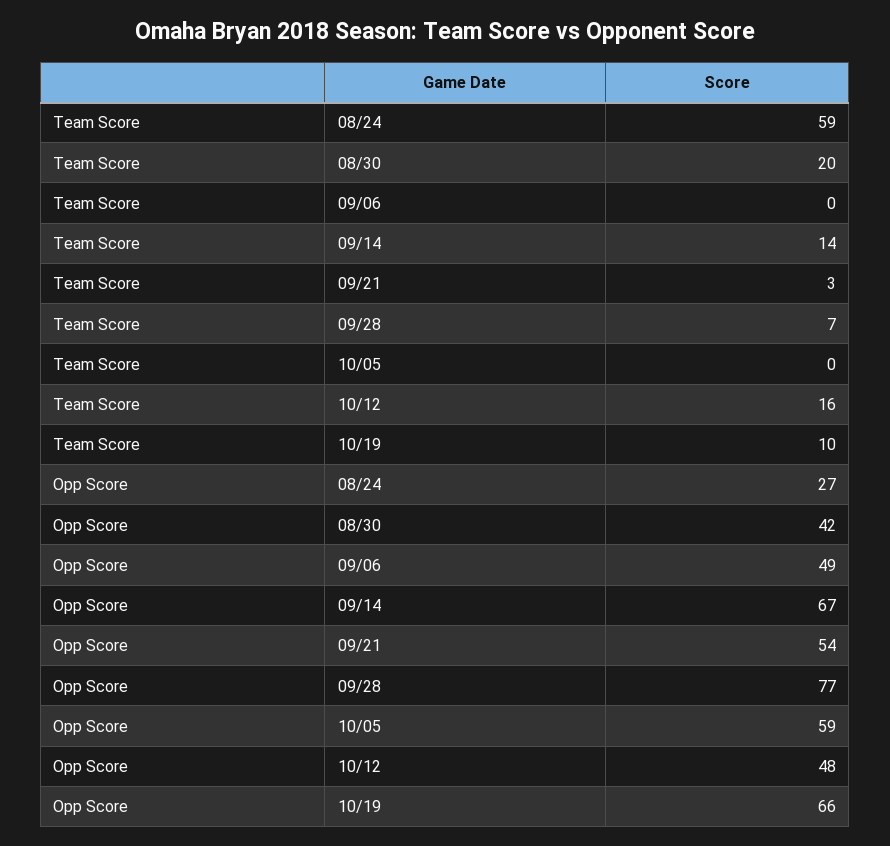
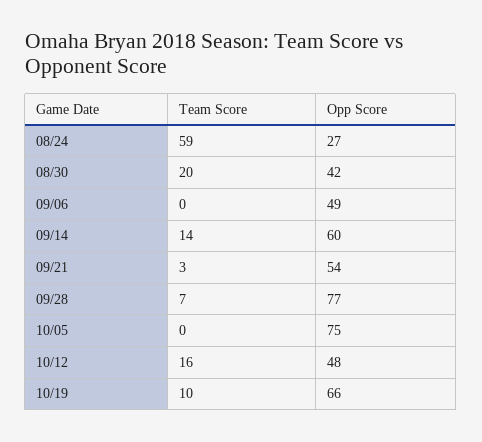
Opp Score, 09/14: 67 -> 60
Opp Score, 10/05: 59 -> 75

